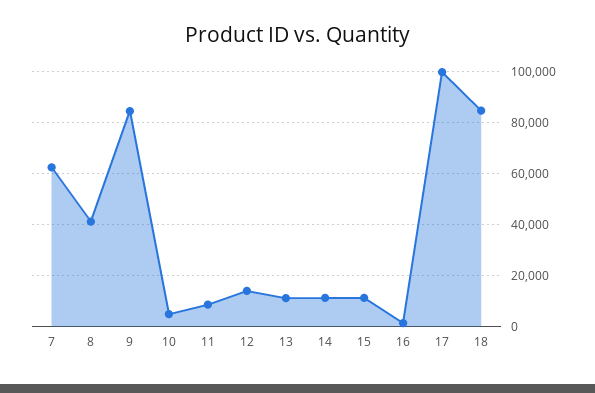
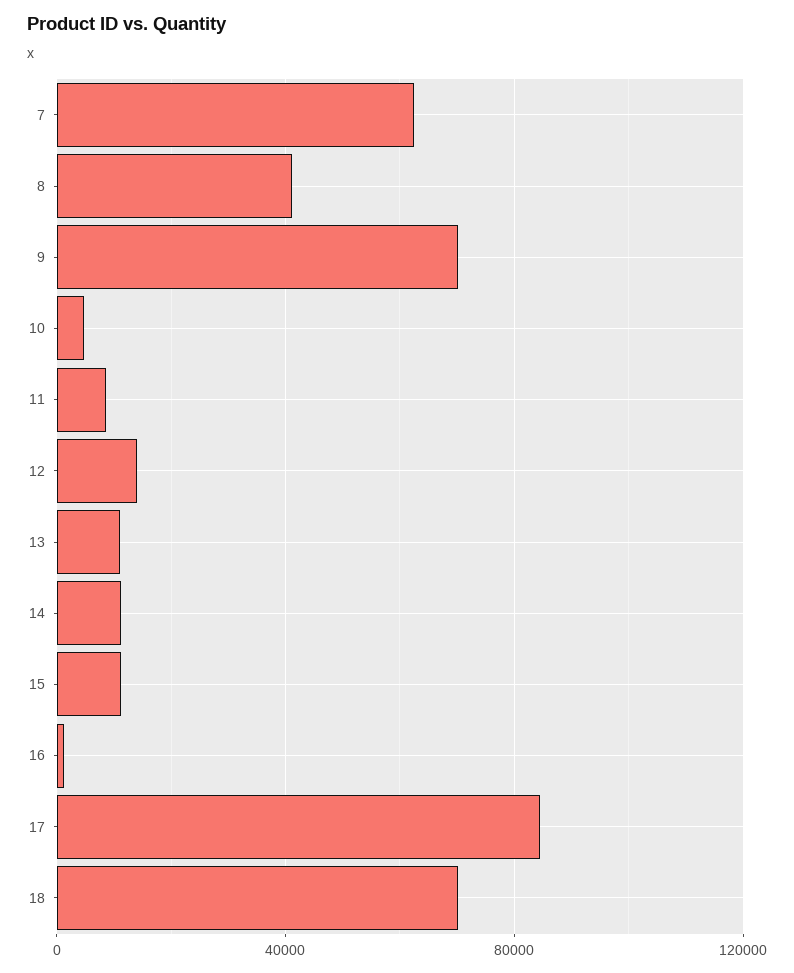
9: 85000 -> 70000
17: 100000 -> 85000
18: 85000 -> 70000

